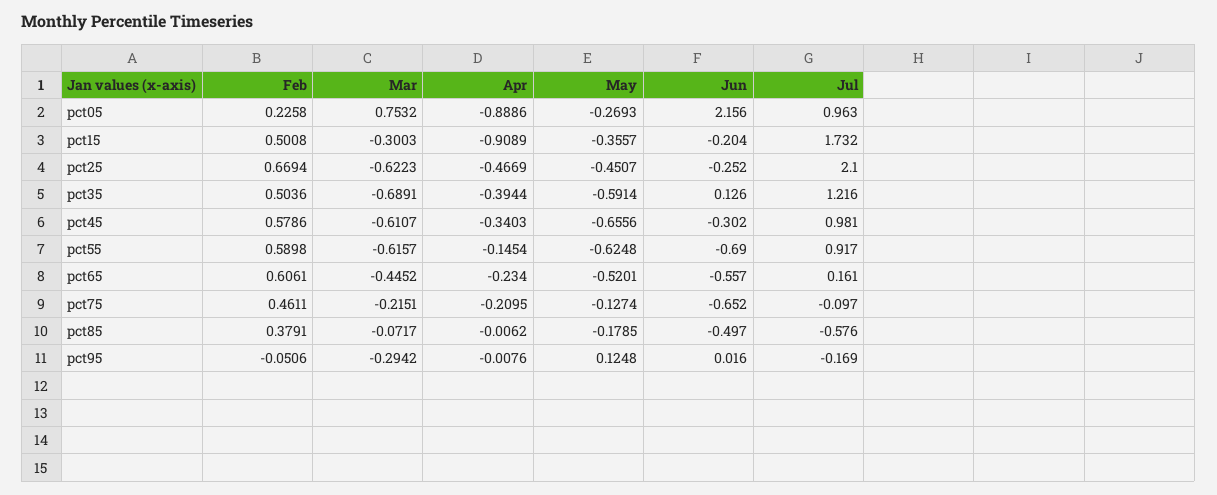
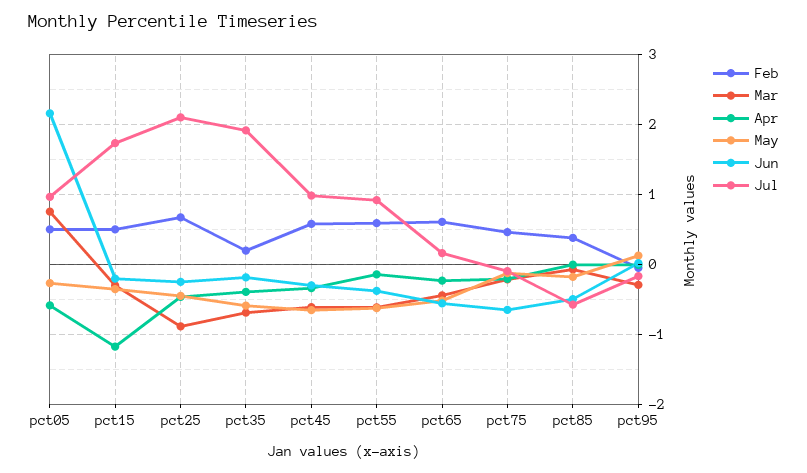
Feb, pct05: 0.2258 -> 0.5
Apr, pct05: -0.8886 -> -0.6
Apr, pct15: -0.9089 -> -1.2
Mar, pct25: -0.6223 -> -0.9
Feb, pct35: 0.5036 -> 0.2
Jun, pct35: 0.126 -> -0.2
Jul, pct35: 1.216 -> 1.9
Jun, pct55: -0.69 -> -0.4

